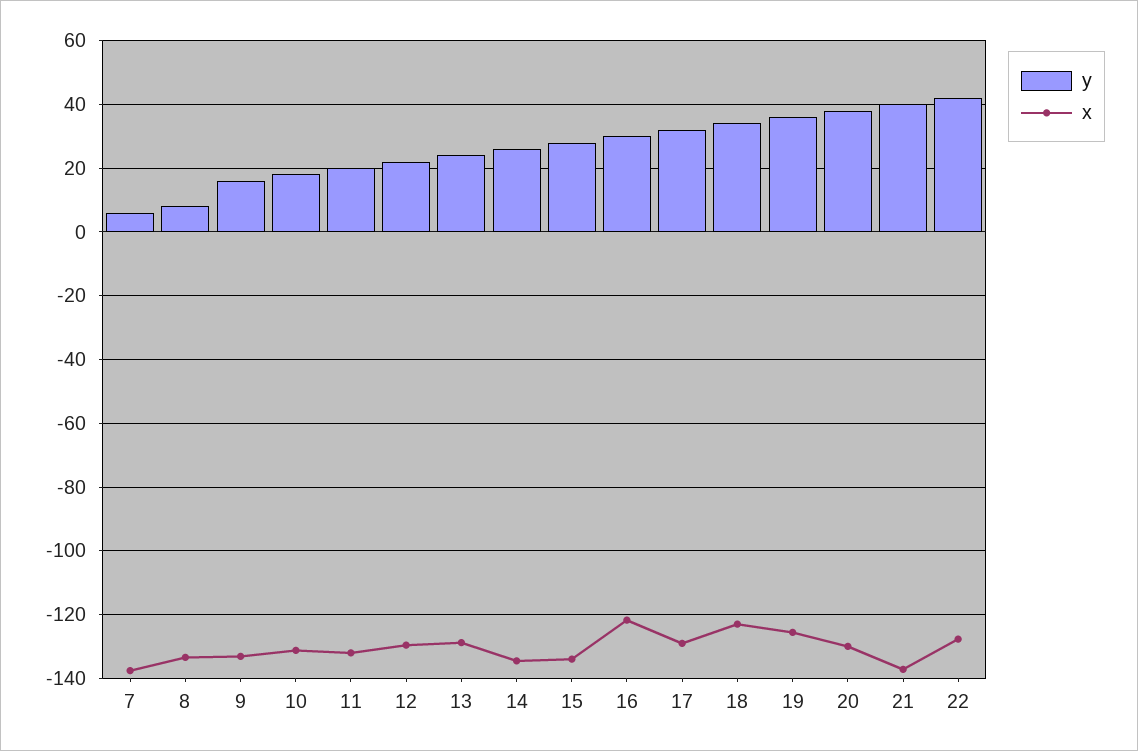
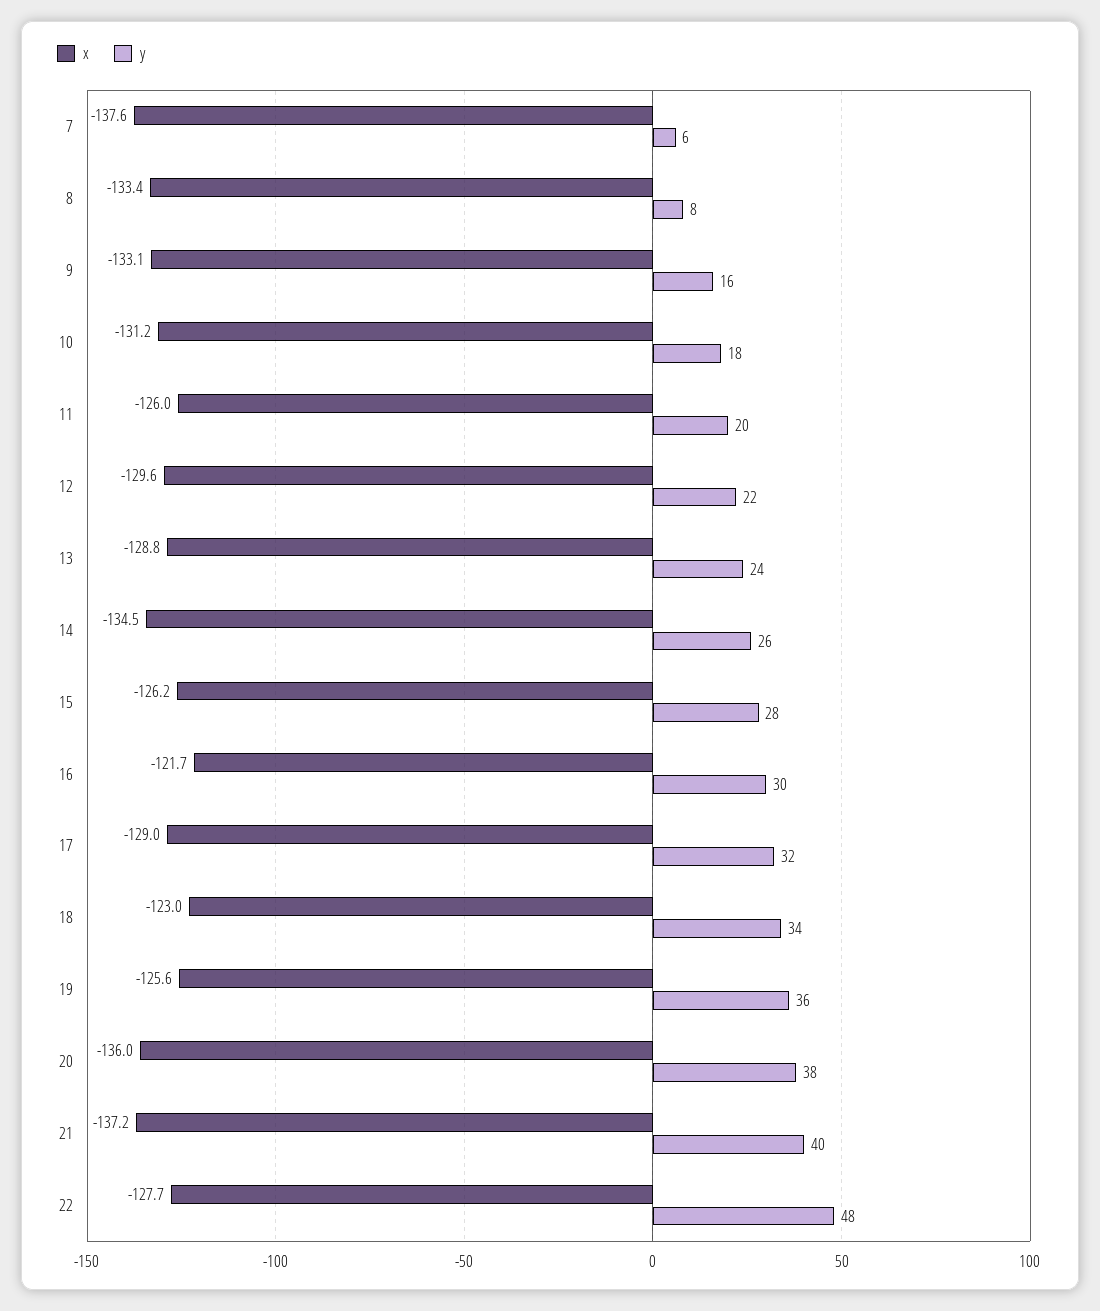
x, 11: -132 -> -126
x, 15: -134 -> -126.2
x, 20: -130 -> -136
y, 22: 42 -> 48

